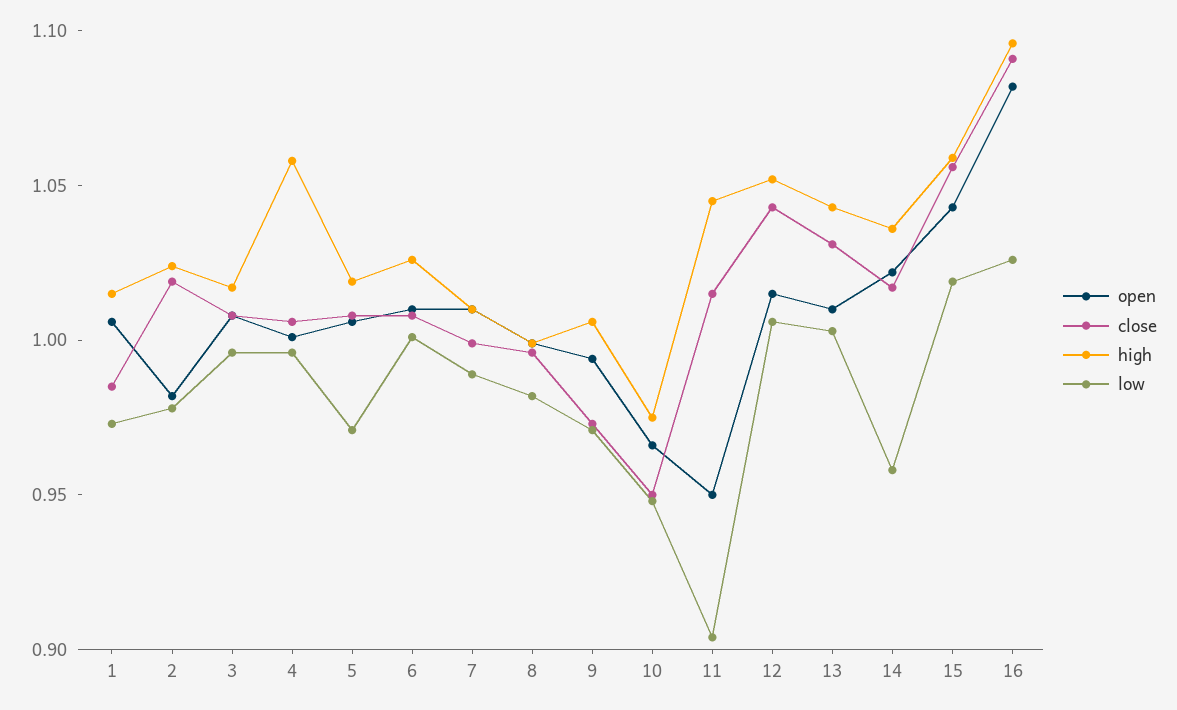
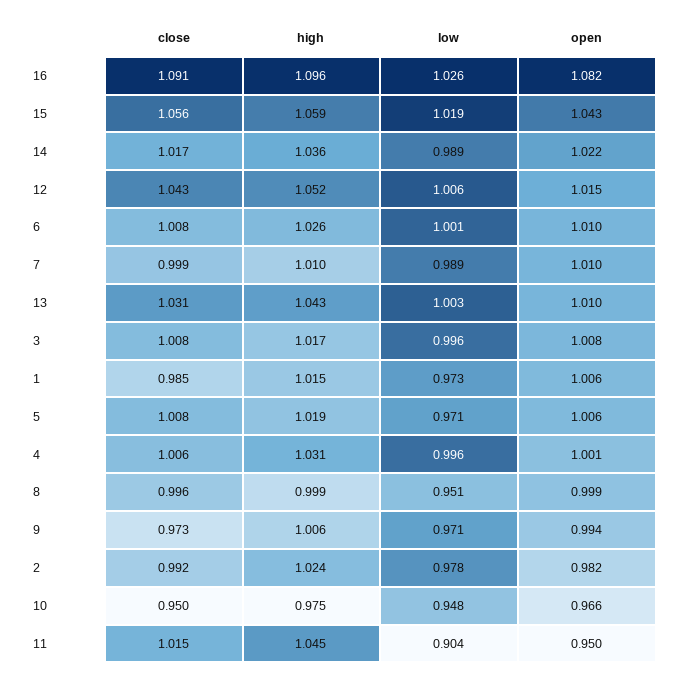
close, 2: 1.02 -> 0.992
high, 4: 1.06 -> 1.031
low, 8: 0.98 -> 0.951
low, 14: 0.96 -> 0.989

